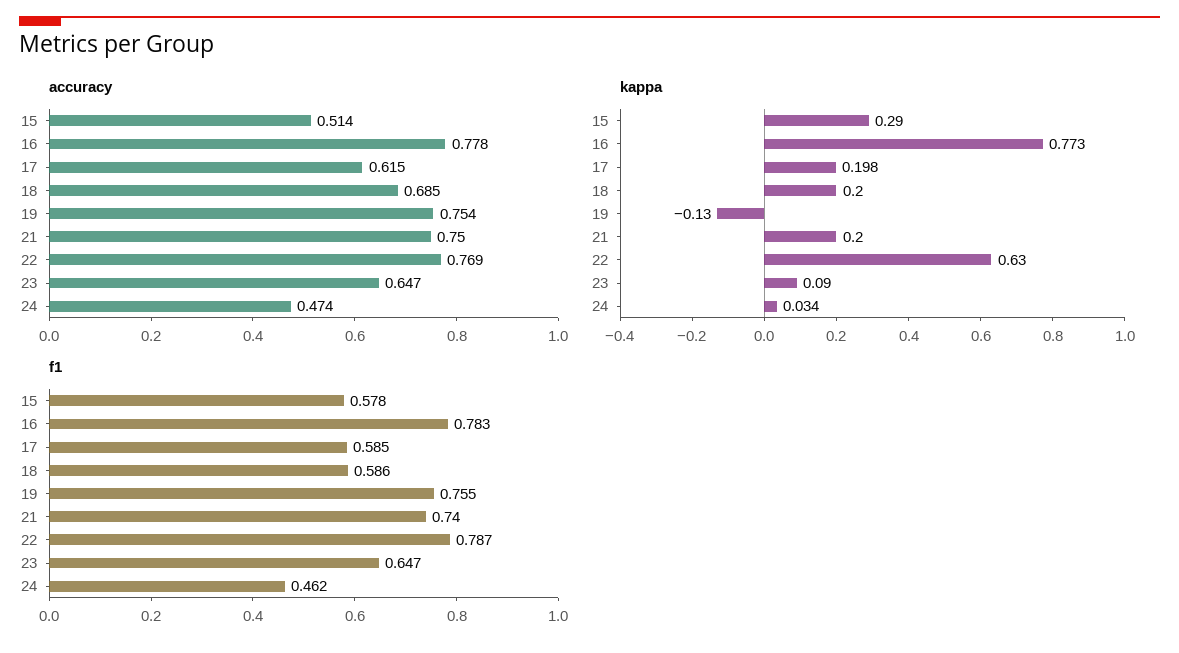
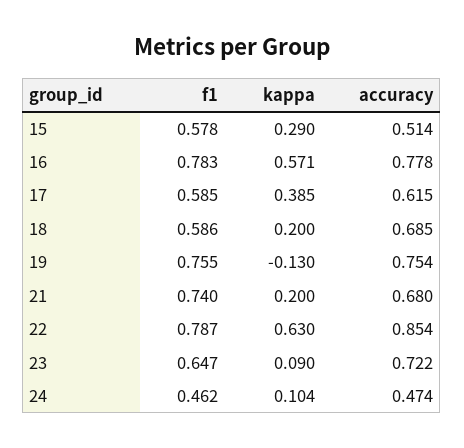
accuracy, 21: 0.75 -> 0.68
accuracy, 22: 0.769 -> 0.854
accuracy, 23: 0.647 -> 0.722
kappa, 16: 0.773 -> 0.571
kappa, 17: 0.198 -> 0.385
kappa, 24: 0.034 -> 0.104

